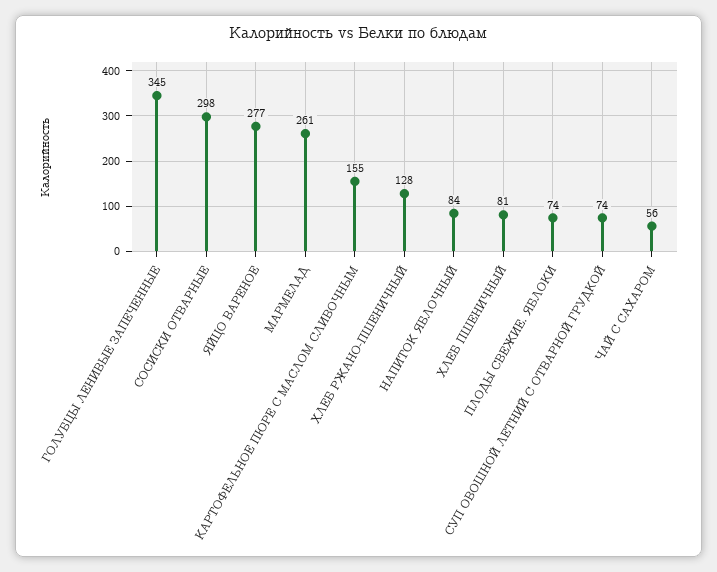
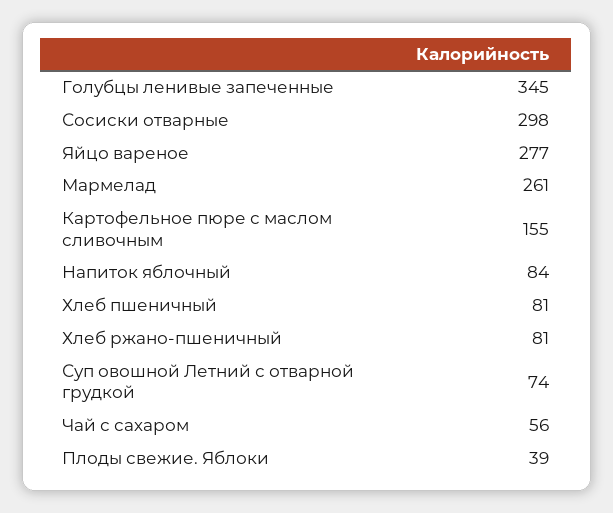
ХЛЕБ РЖАНО-ПШЕНИЧНЫЙ: 128 -> 81
ПЛОДЫ СВЕЖИЕ. ЯБЛОКИ: 74 -> 39

